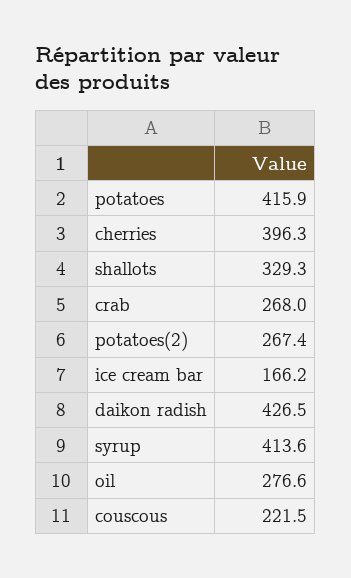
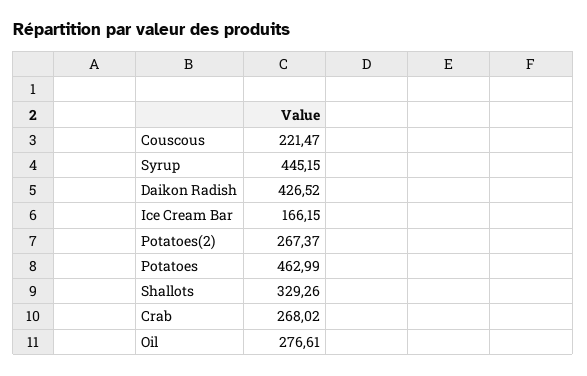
potatoes: 415.9 -> 462.99
cherries: 396.3 -> none
syrup: 413.6 -> 445.15

